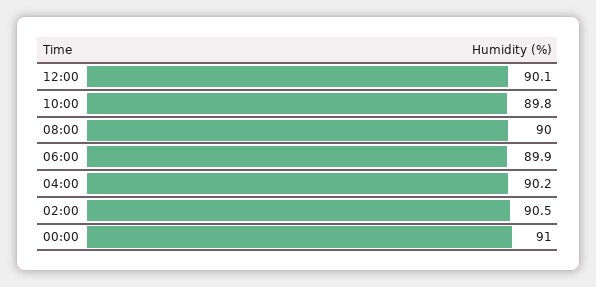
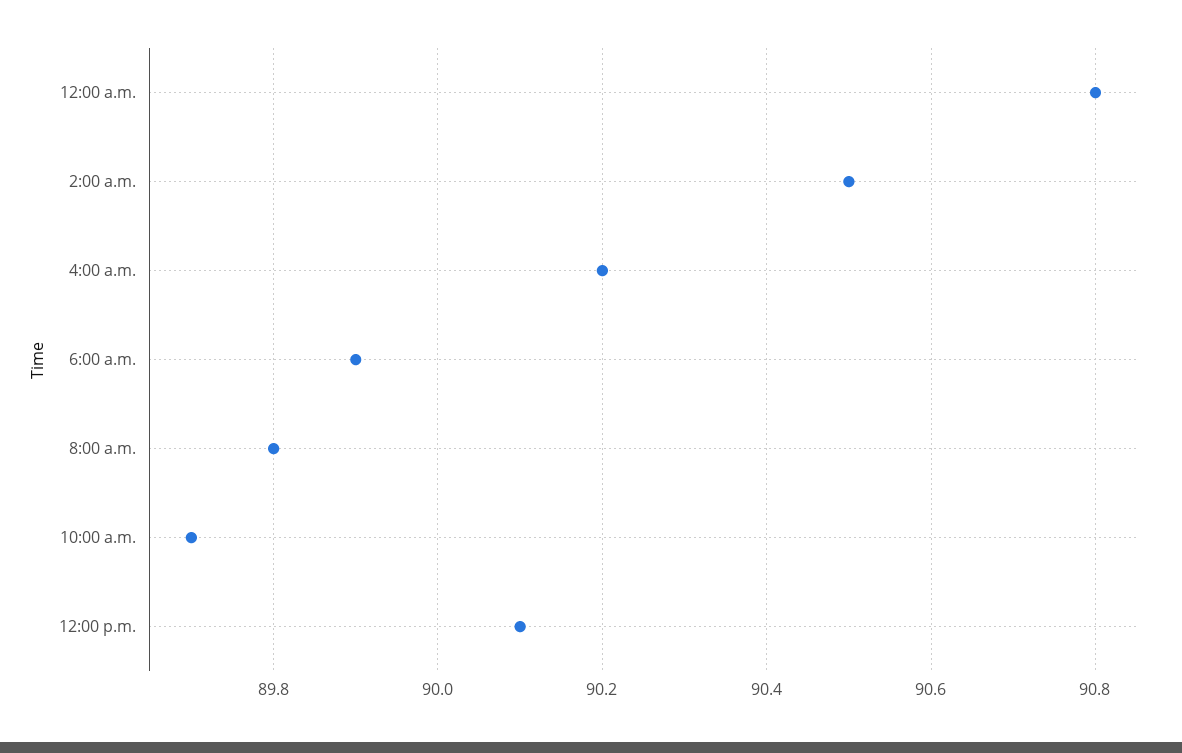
10:00: 89.8 -> 89.7
08:00: 90 -> 89.8
00:00: 91 -> 90.8

